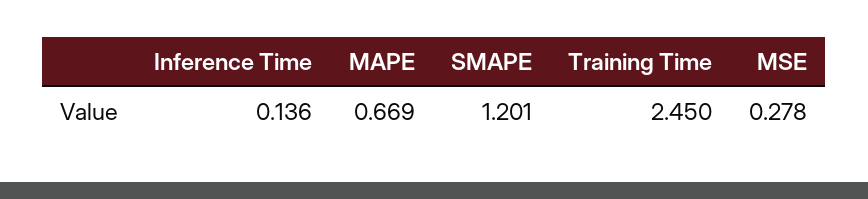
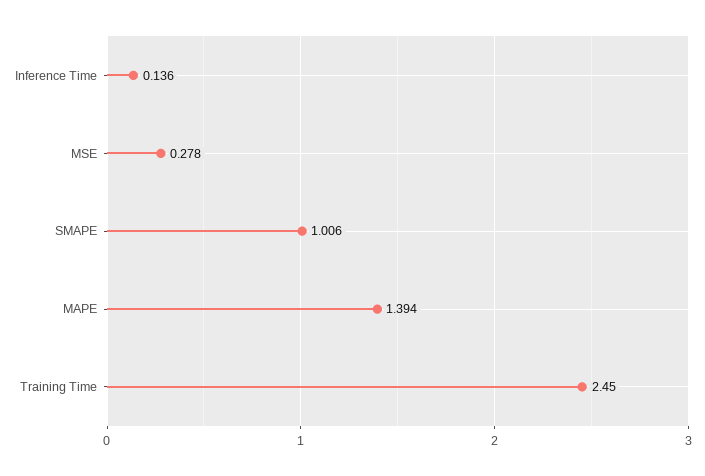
MAPE: 0.669 -> 1.394
SMAPE: 1.201 -> 1.006

